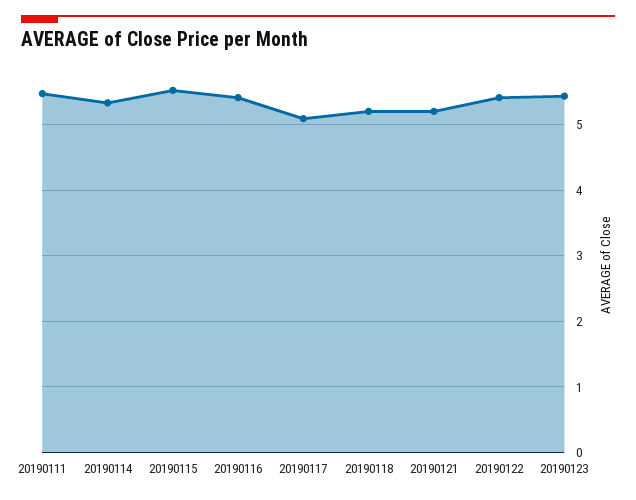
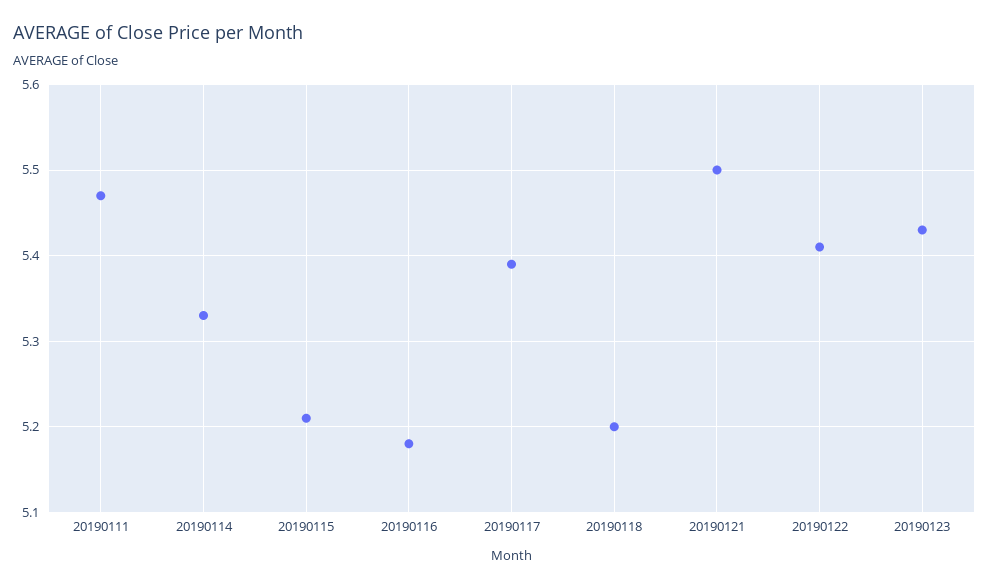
20190115: 5.5 -> 5.21
20190116: 5.4 -> 5.18
20190117: 5.1 -> 5.39
20190121: 5.2 -> 5.5

